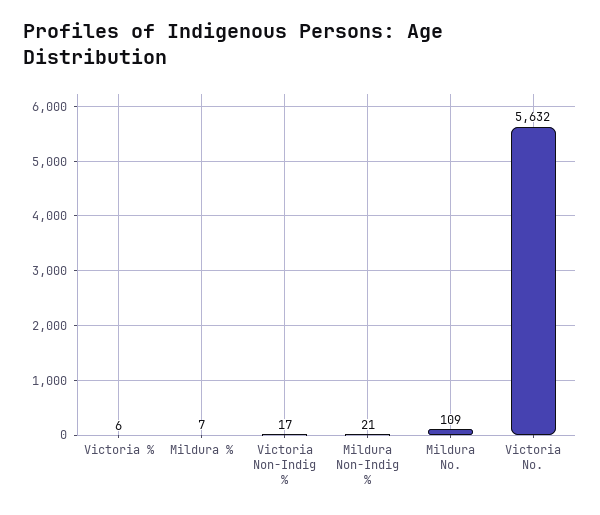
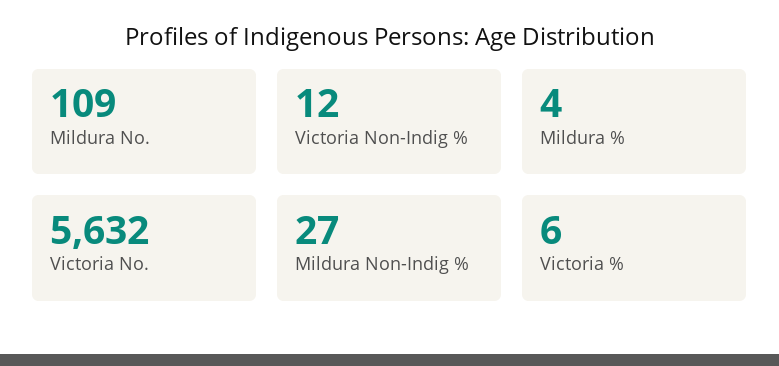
Mildura %: 7 -> 4
Victoria Non-Indig %: 17 -> 12
Mildura Non-Indig %: 21 -> 27

